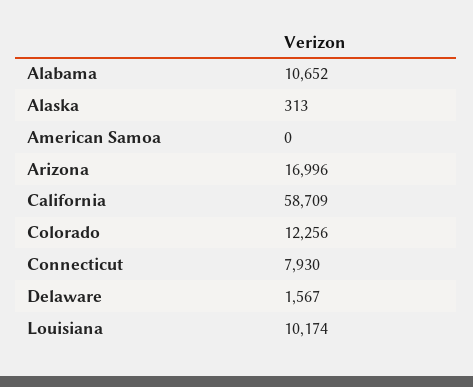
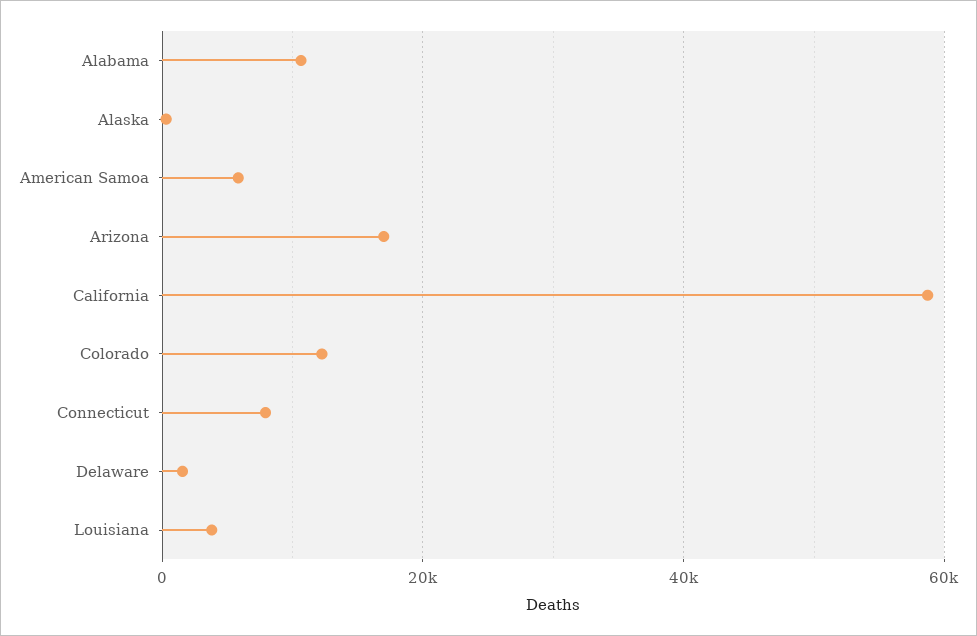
American Samoa: 0 -> 6000
Louisiana: 10174 -> 4000

